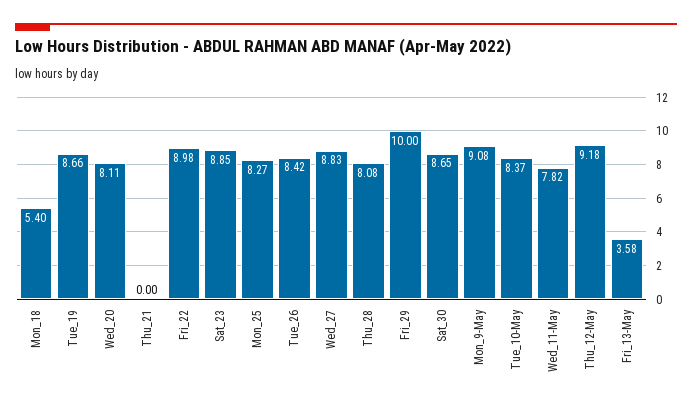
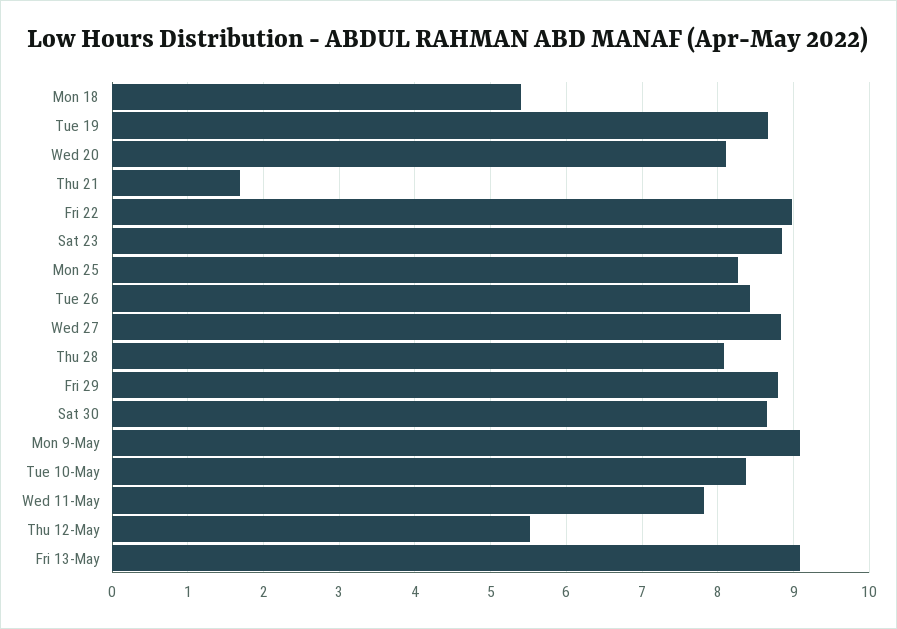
Thu_21: 0 -> 1.7
Fri_29: 10 -> 8.8
Thu_12-May: 9.18 -> 5.5
Fri_13-May: 3.58 -> 9.1

